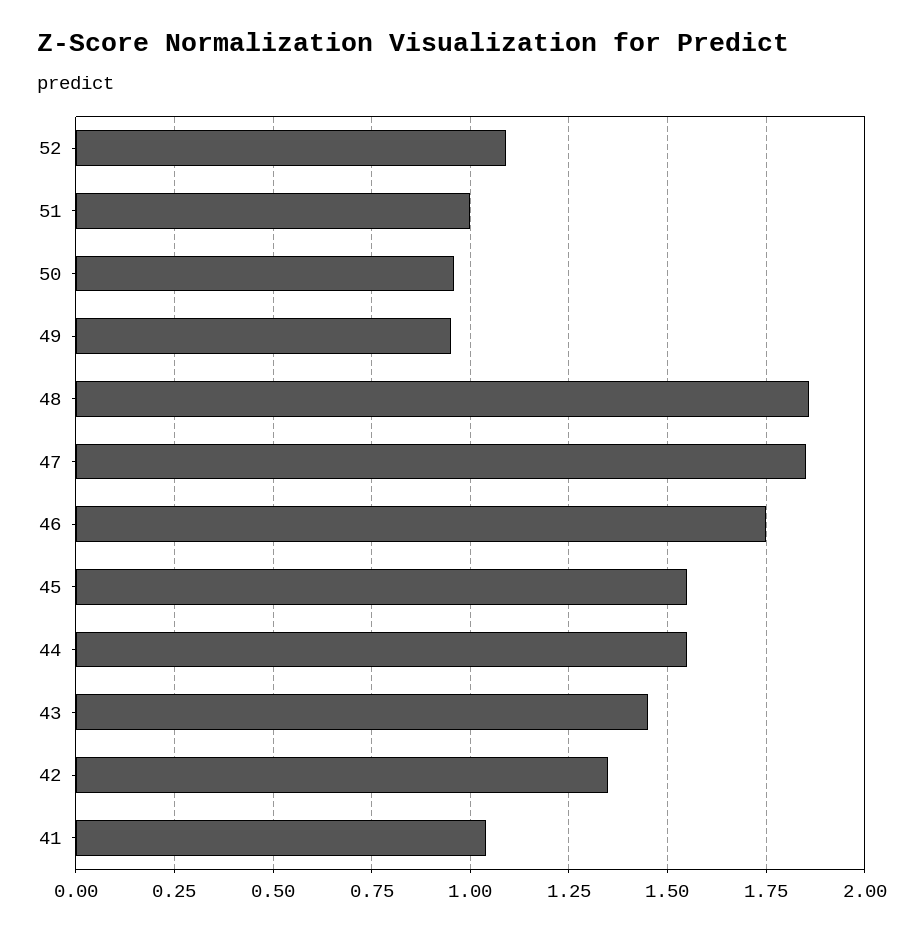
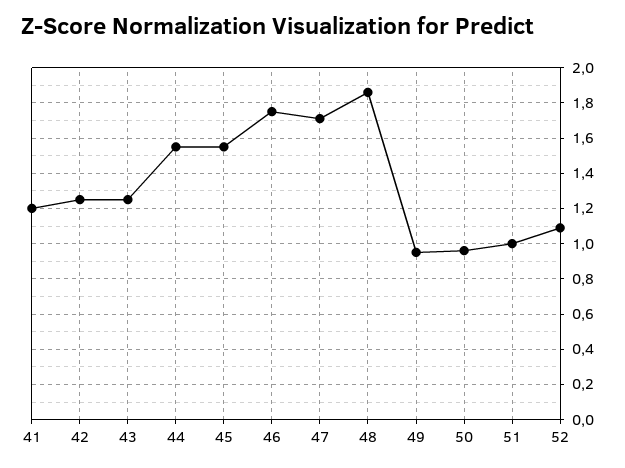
47: 1.85 -> 1.7
43: 1.45 -> 1.25
42: 1.35 -> 1.25
41: 1.05 -> 1.2

